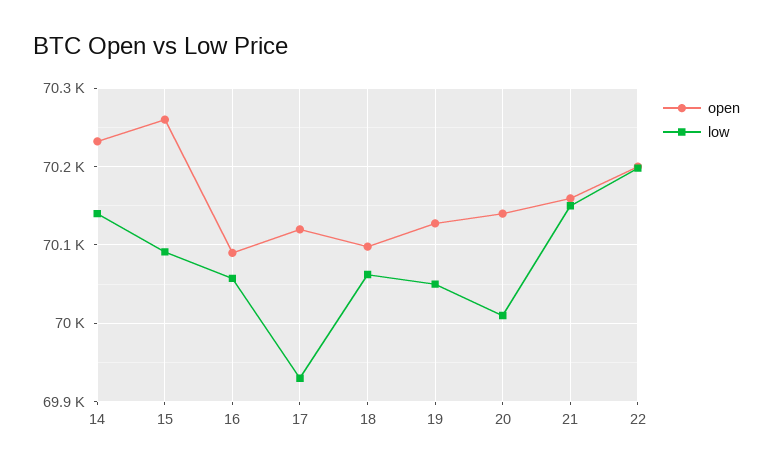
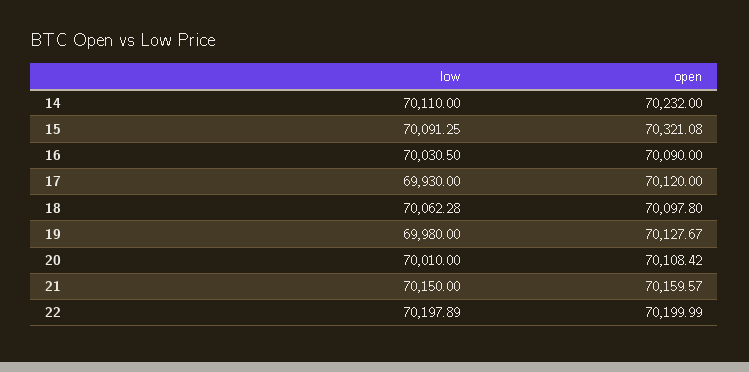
low, 14: 70140 -> 70110
open, 15: 70260 -> 70321.08
low, 16: 70060 -> 70030.5
low, 19: 70050 -> 69980
open, 20: 70140 -> 70108.42

